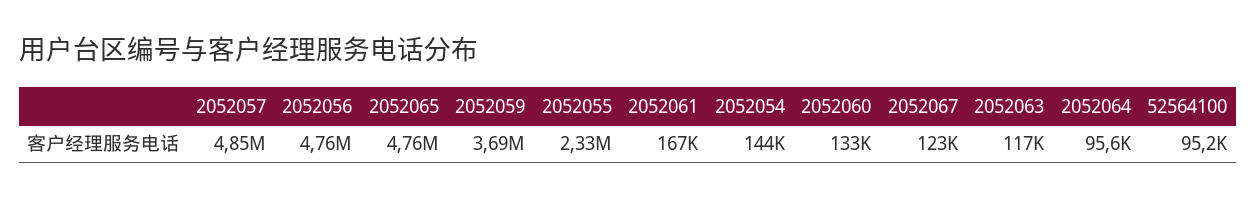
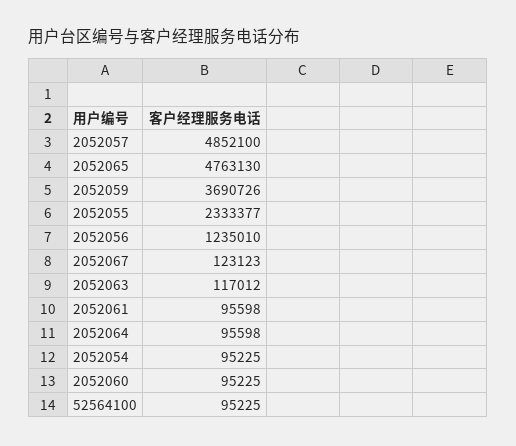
2052056: 4760000 -> 1235010
2052061: 167000 -> 95598
2052054: 144000 -> 95225
2052060: 133000 -> 95225

